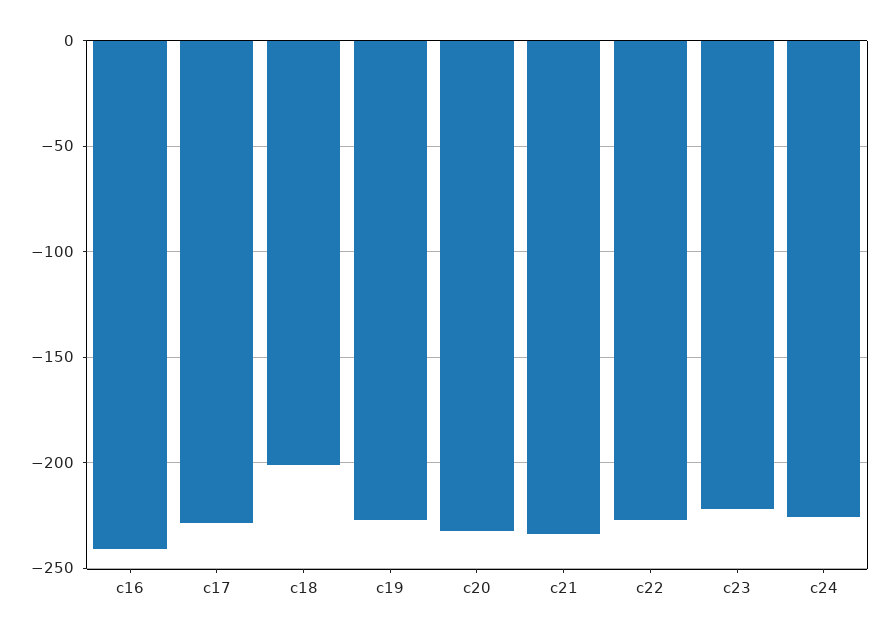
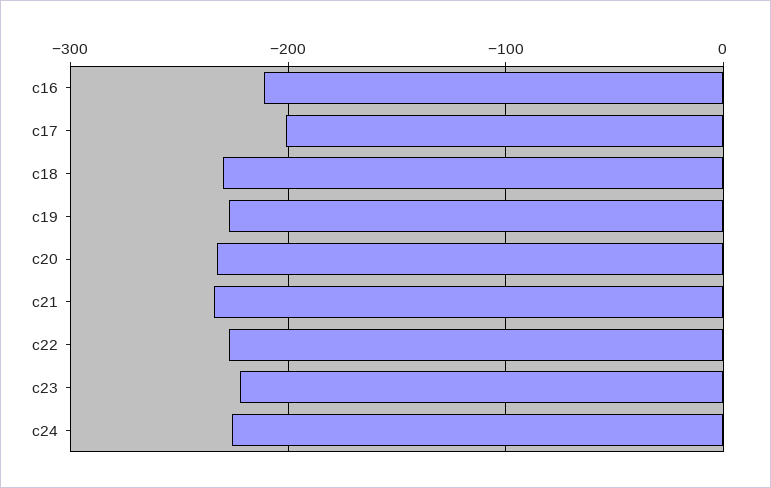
c16: -240 -> -210
c17: -230 -> -200
c18: -200 -> -230

